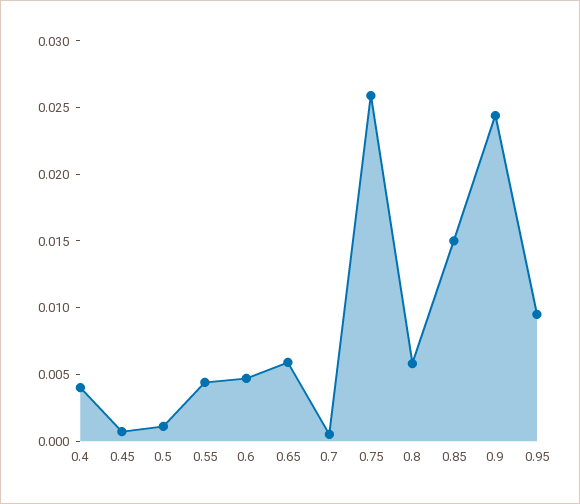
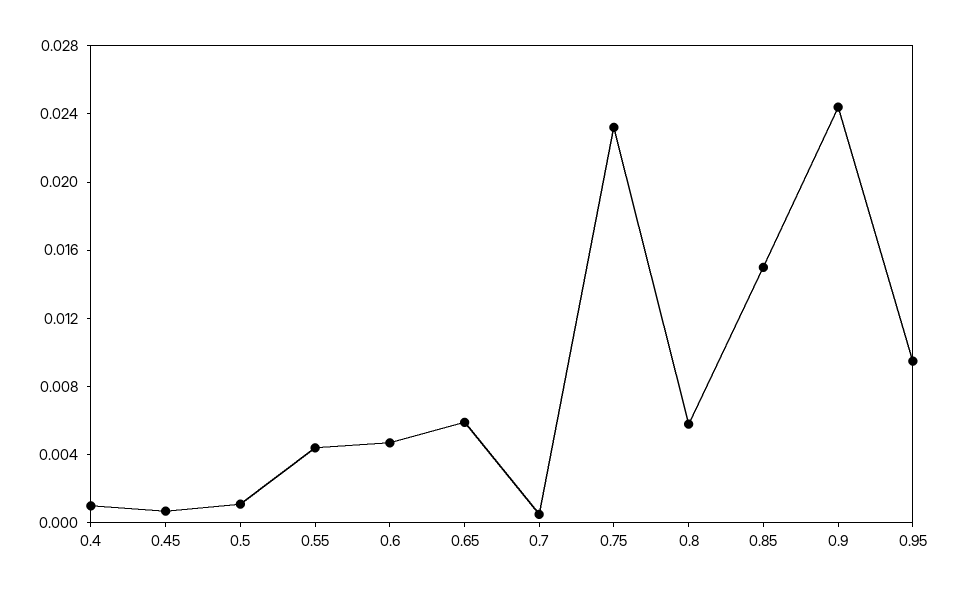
0.4: 0.004 -> 0.001
0.75: 0.026 -> 0.023

